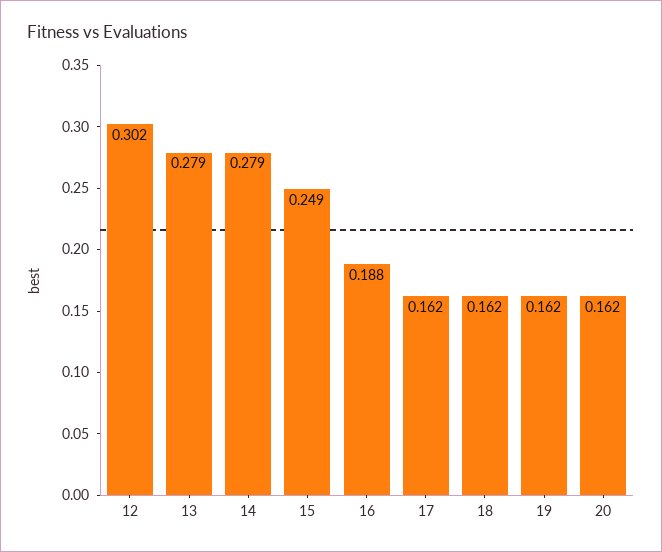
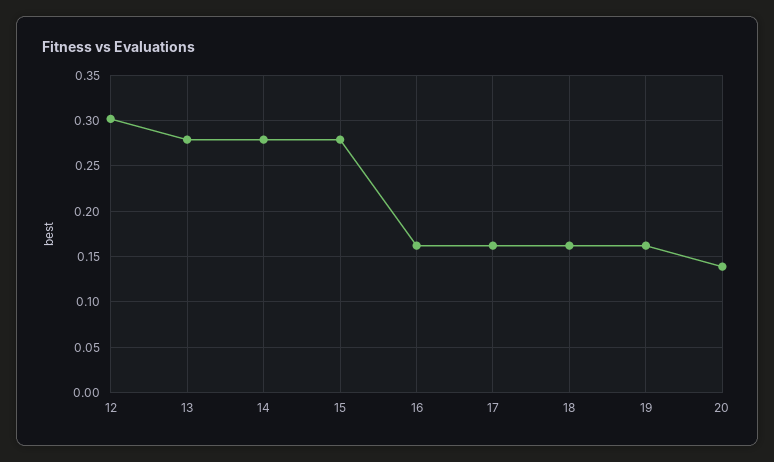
15: 0.249 -> 0.28
16: 0.188 -> 0.16
20: 0.162 -> 0.14

